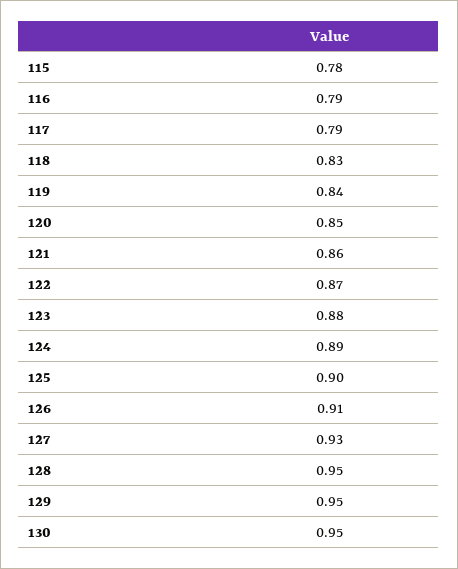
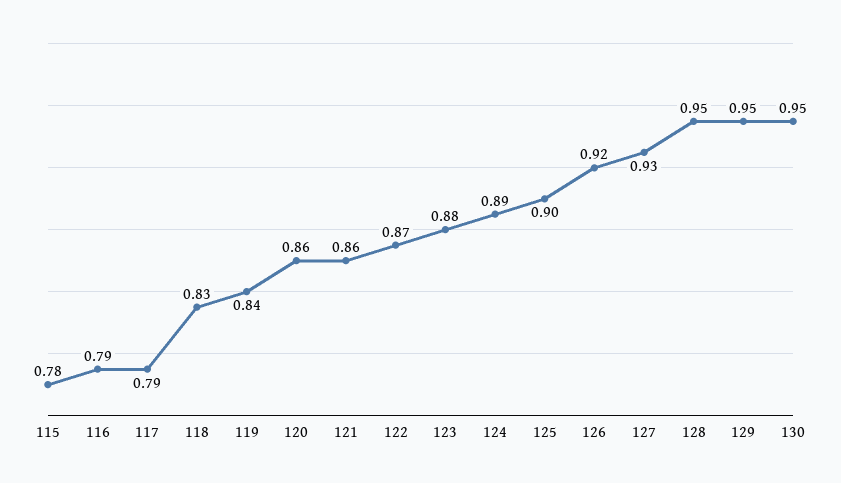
120: 0.85 -> 0.86
126: 0.91 -> 0.92

